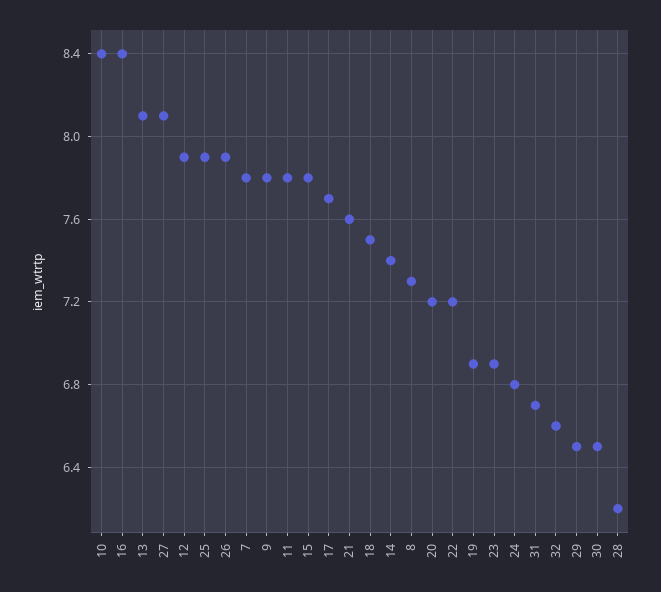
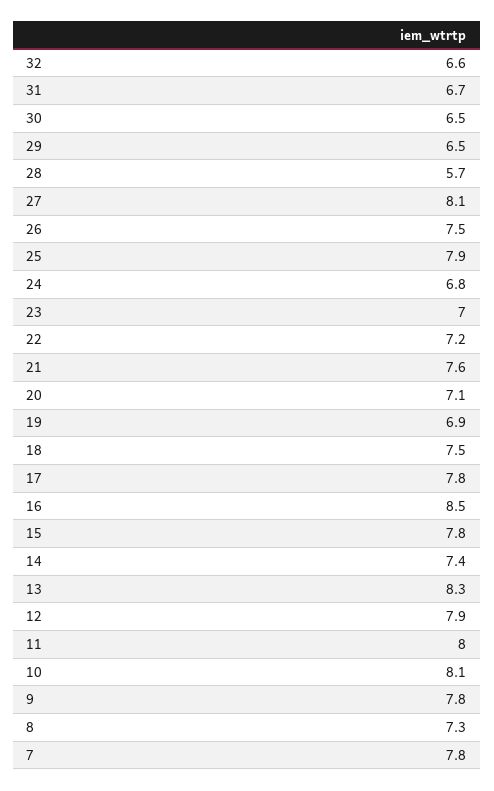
10: 8.4 -> 8.1
16: 8.4 -> 8.5
13: 8.1 -> 8.3
26: 7.9 -> 7.5
11: 7.8 -> 8
17: 7.7 -> 7.8
20: 7.2 -> 7.1
23: 6.9 -> 7
28: 6.2 -> 5.7

